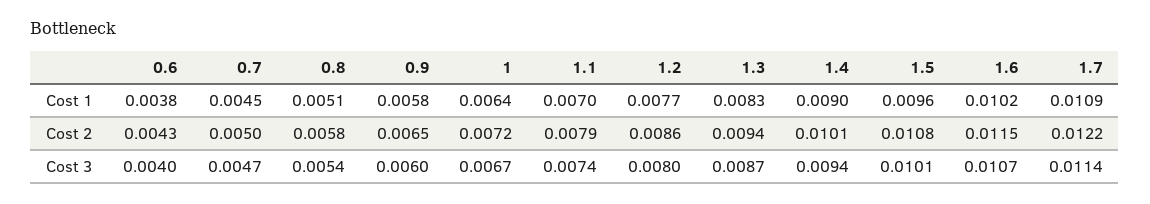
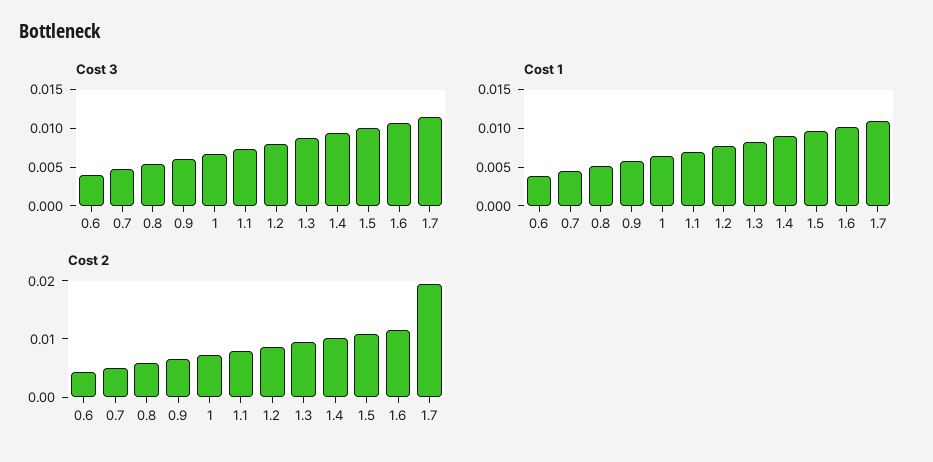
Cost 2, 1.7: 0.0122 -> 0.02

